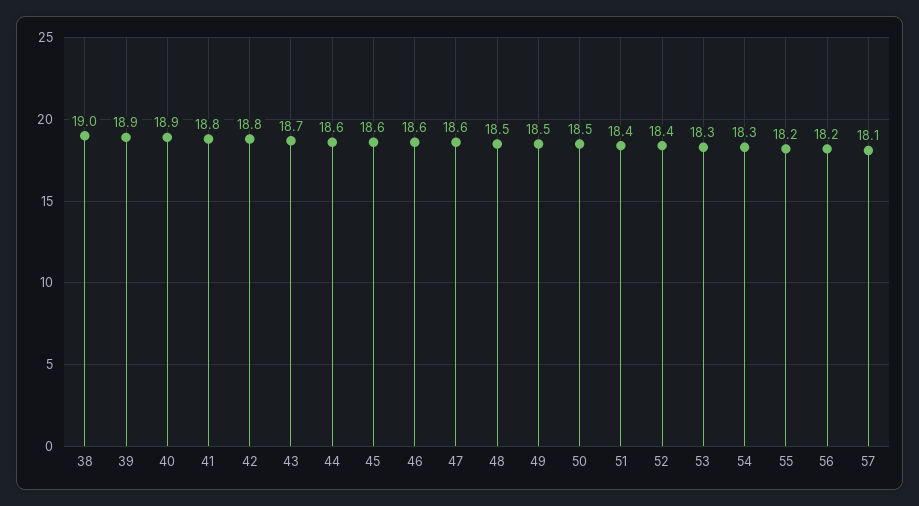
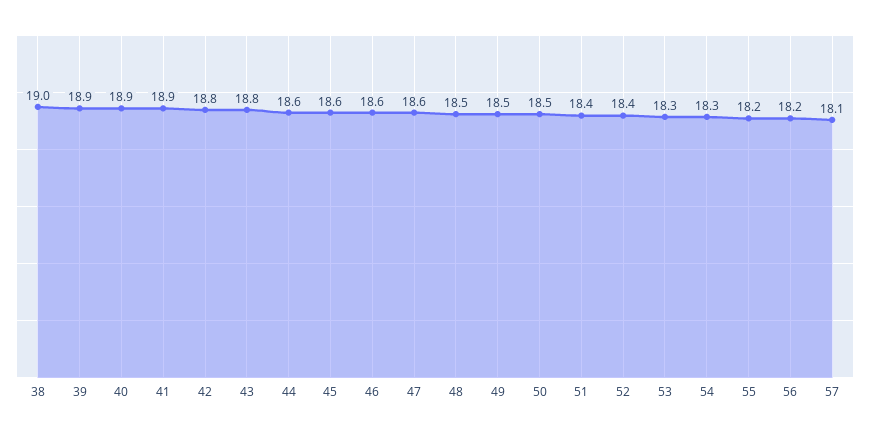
41: 18.8 -> 18.9
43: 18.7 -> 18.8

